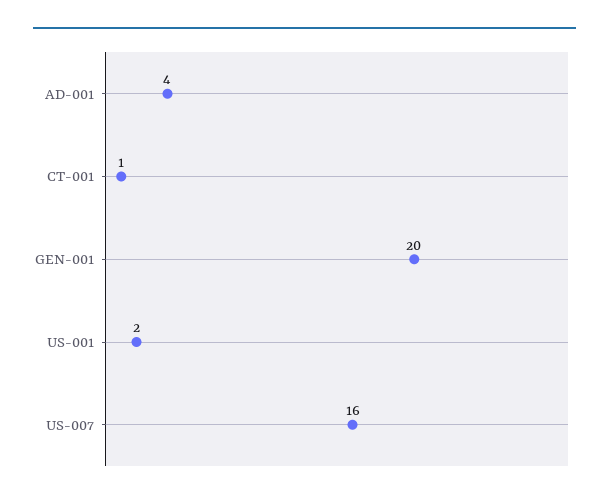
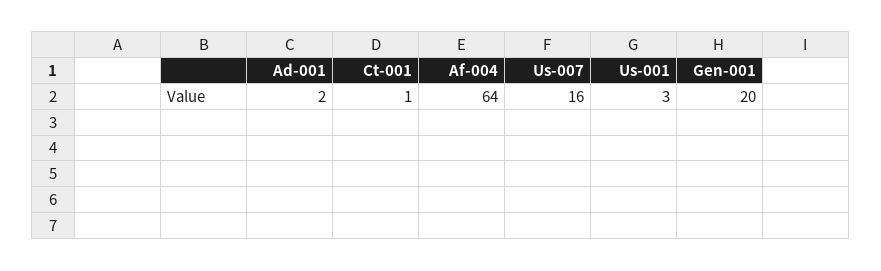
AD-001: 4 -> 2
US-001: 2 -> 3
Af-004: none -> 64

